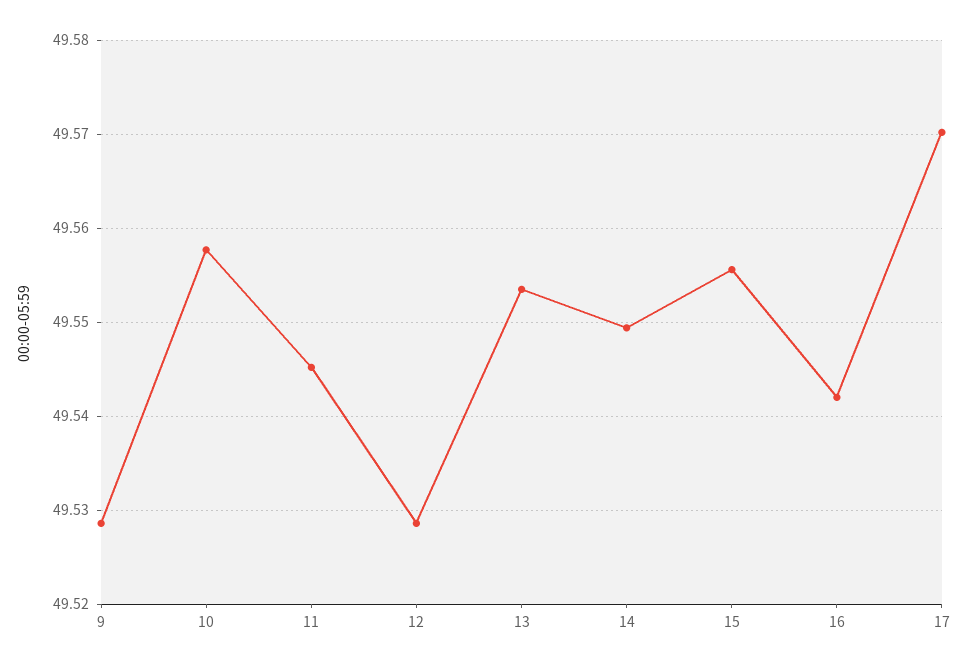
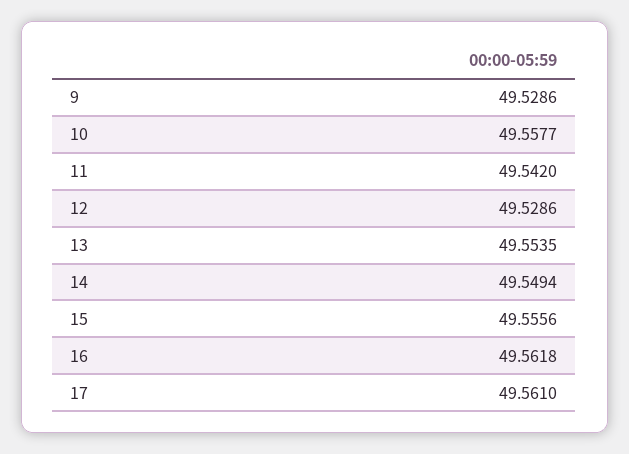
11: 49.545 -> 49.542
16: 49.542 -> 49.5618
17: 49.57 -> 49.561

